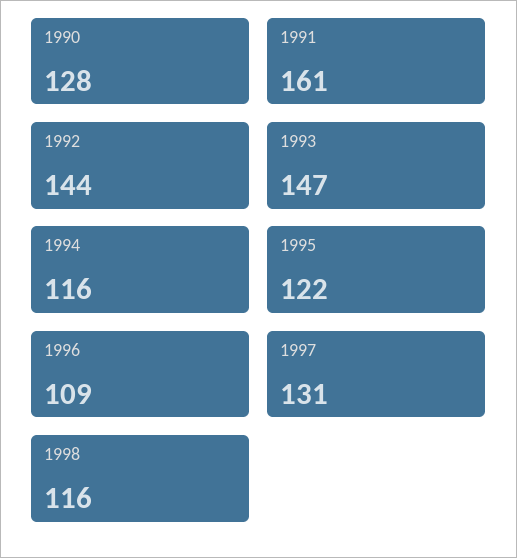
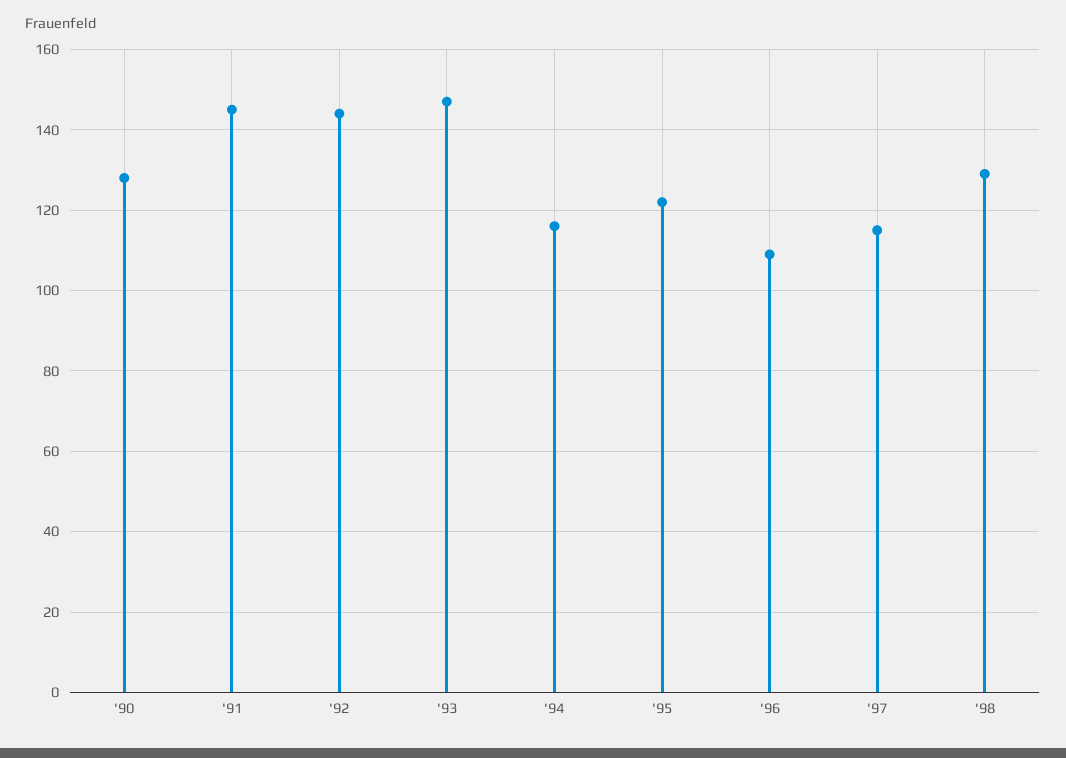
1991: 161 -> 145
1997: 131 -> 115
1998: 116 -> 130

